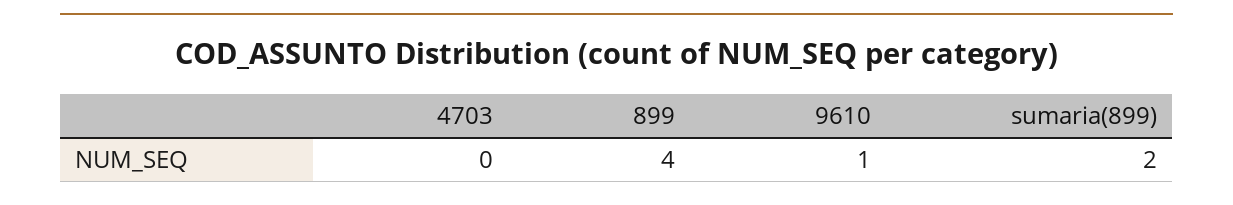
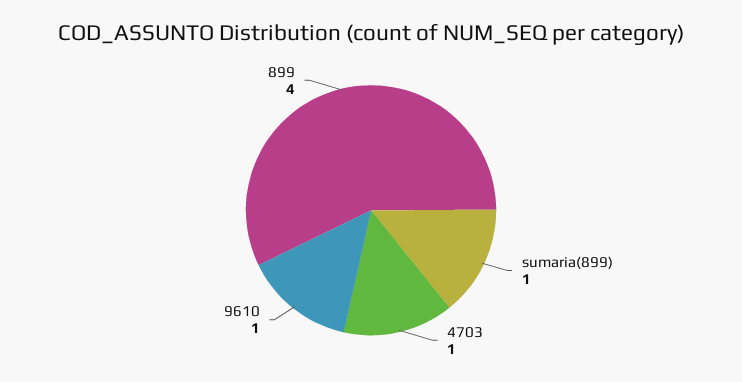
4703: 0 -> 1
sumaria(899): 2 -> 1

